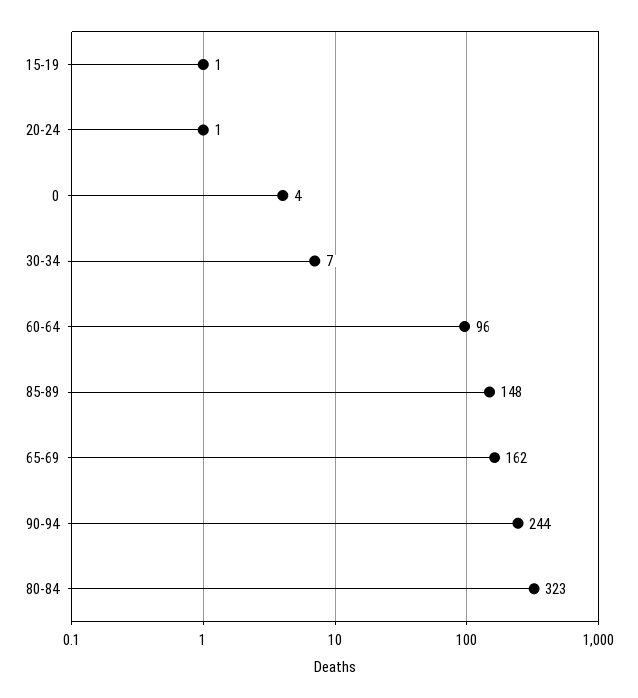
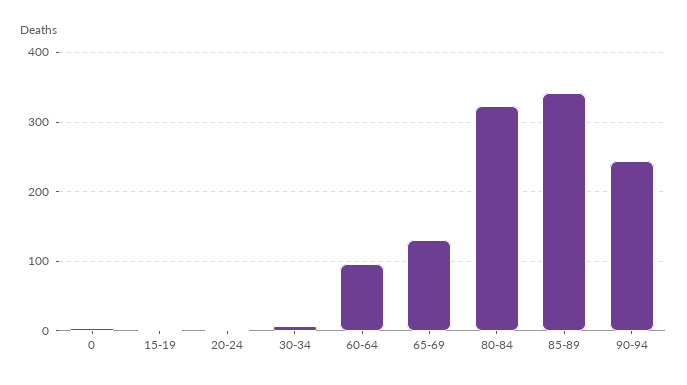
85-89: 148 -> 340
65-69: 162 -> 130

